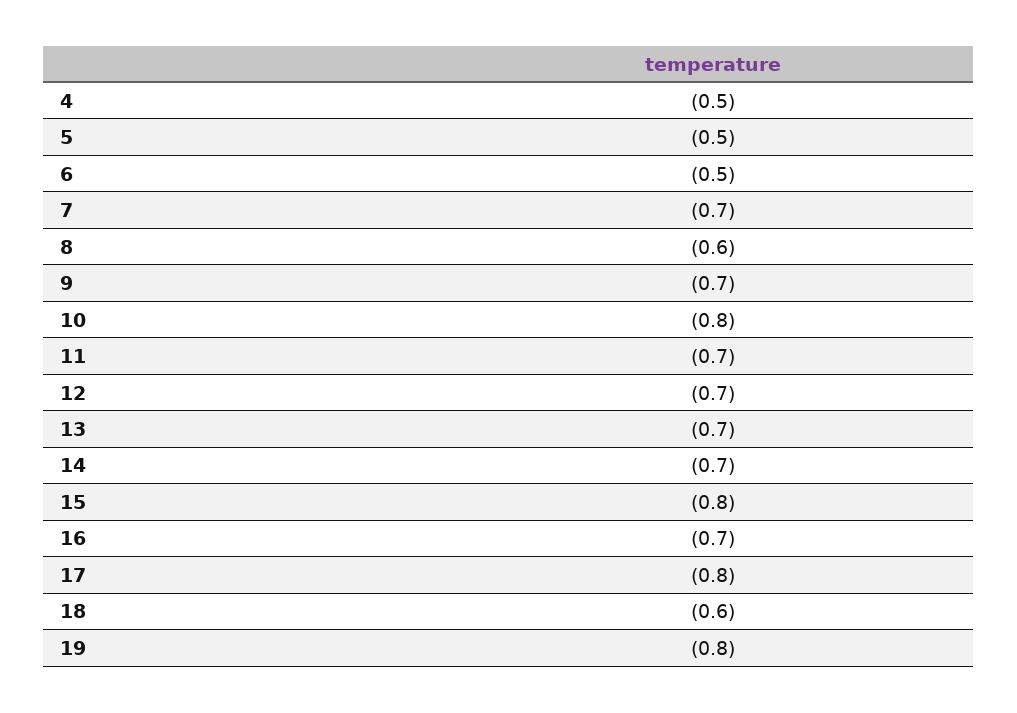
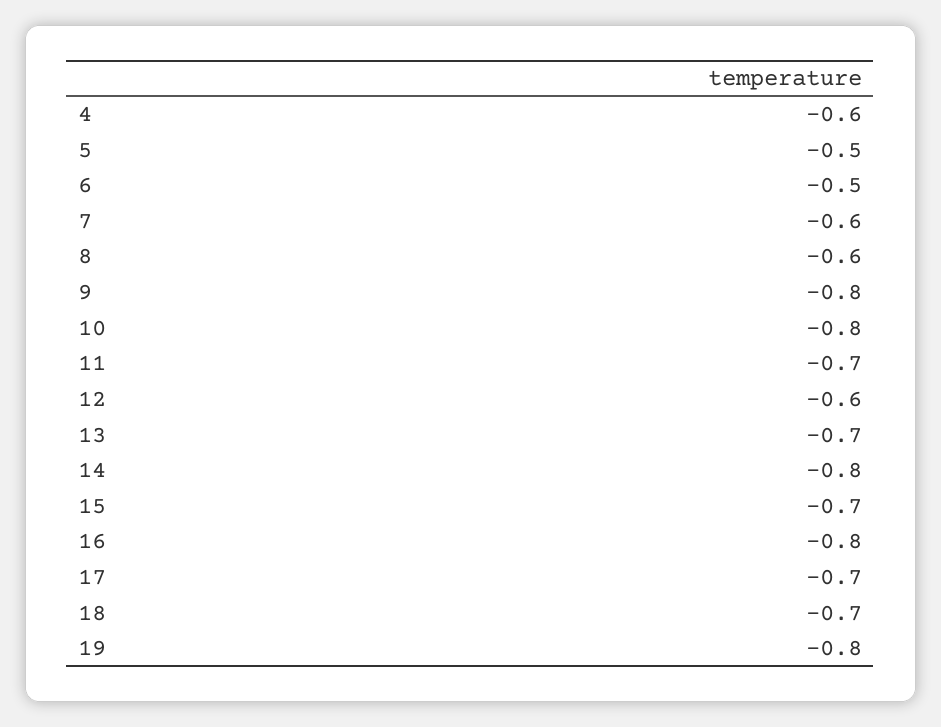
4: -0.5 -> -0.6
7: -0.7 -> -0.6
9: -0.7 -> -0.8
12: -0.7 -> -0.6
14: -0.7 -> -0.8
15: -0.8 -> -0.7
16: -0.7 -> -0.8
17: -0.8 -> -0.7
18: -0.6 -> -0.7

